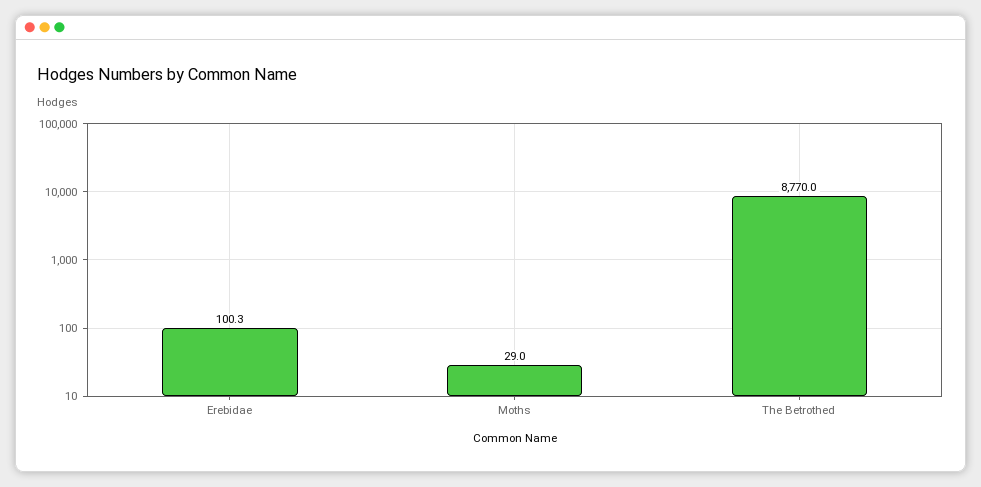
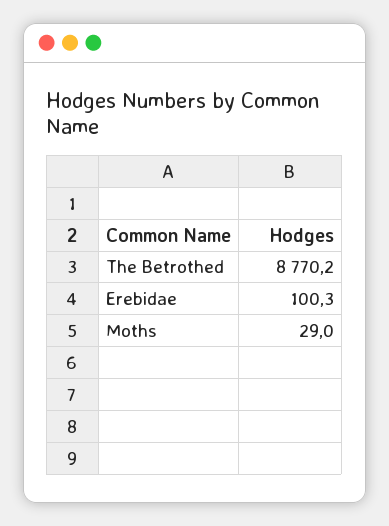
The Betrothed: 8770 -> 8770.2

